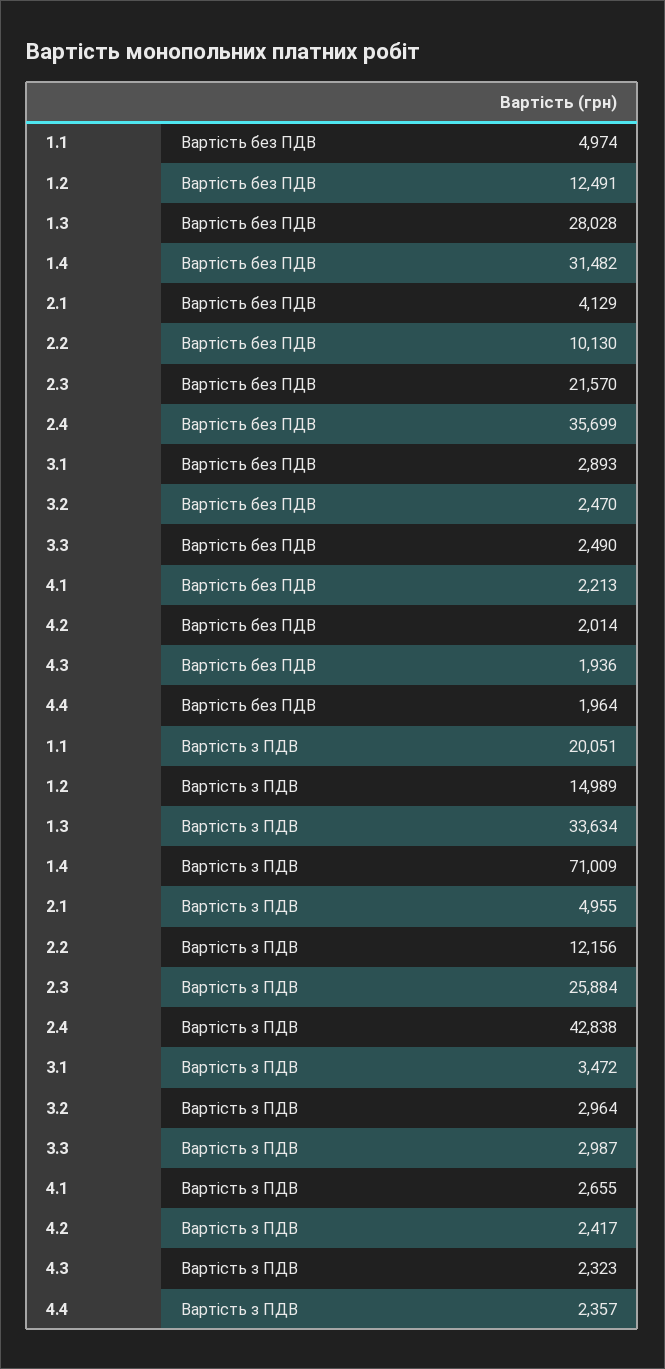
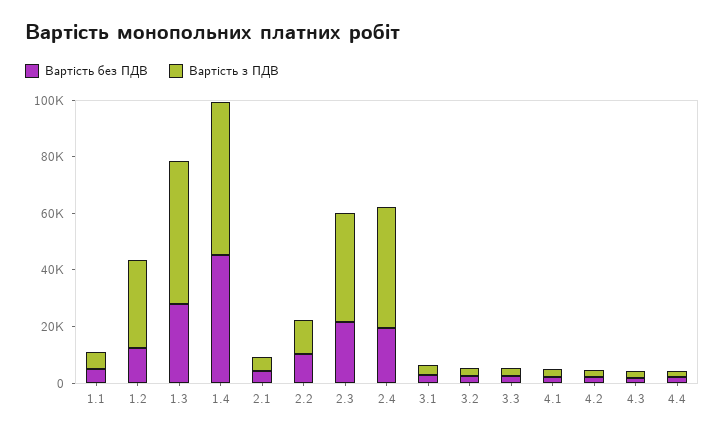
Вартість без ПДВ, 1.4: 31482 -> 45000
Вартість без ПДВ, 2.4: 35699 -> 20000
Вартість з ПДВ, 1.1: 20051 -> 5000
Вартість з ПДВ, 1.2: 14989 -> 30000
Вартість з ПДВ, 1.3: 33634 -> 50000
Вартість з ПДВ, 1.4: 71009 -> 55000
Вартість з ПДВ, 2.3: 25884 -> 40000

